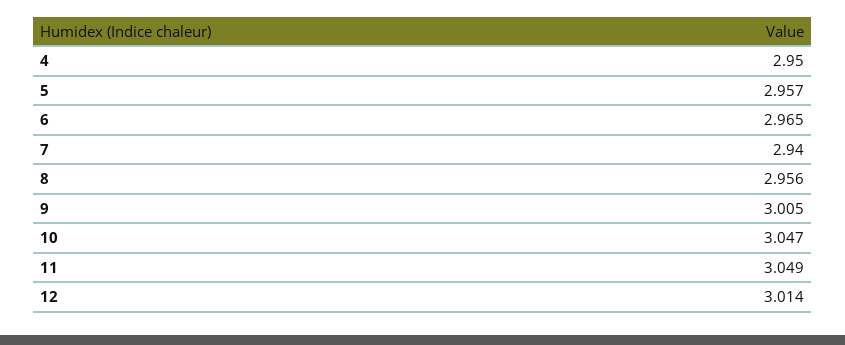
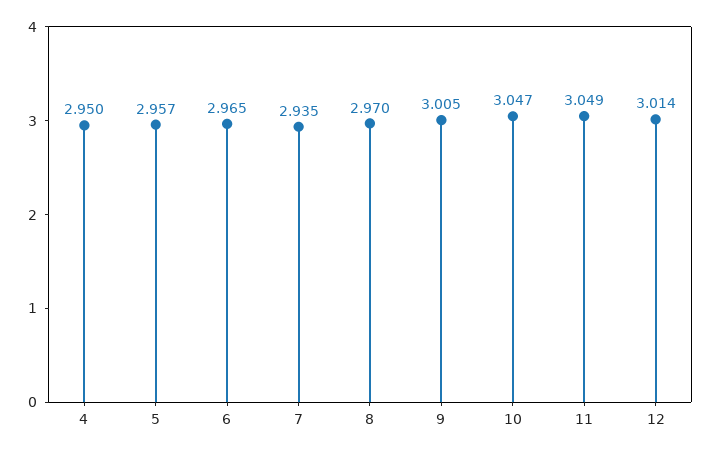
7: 2.94 -> 2.935
8: 2.956 -> 2.97

